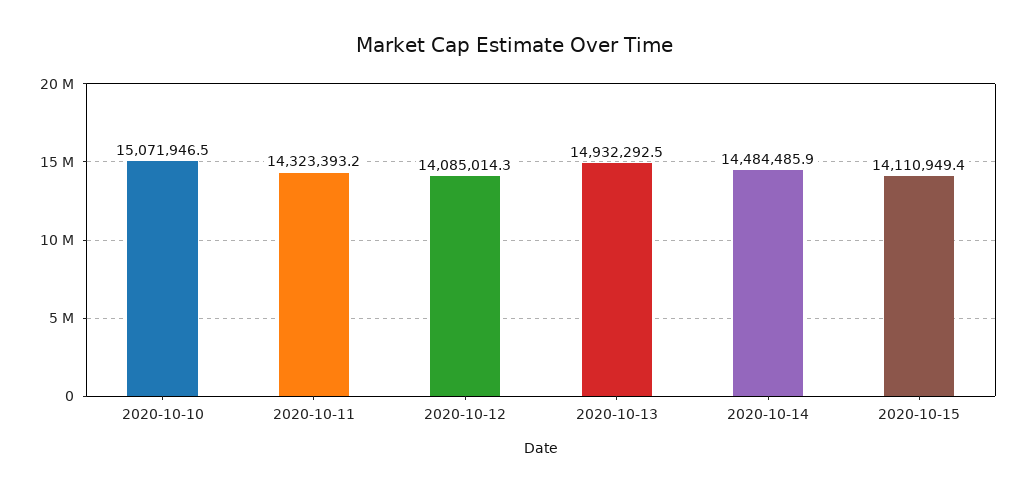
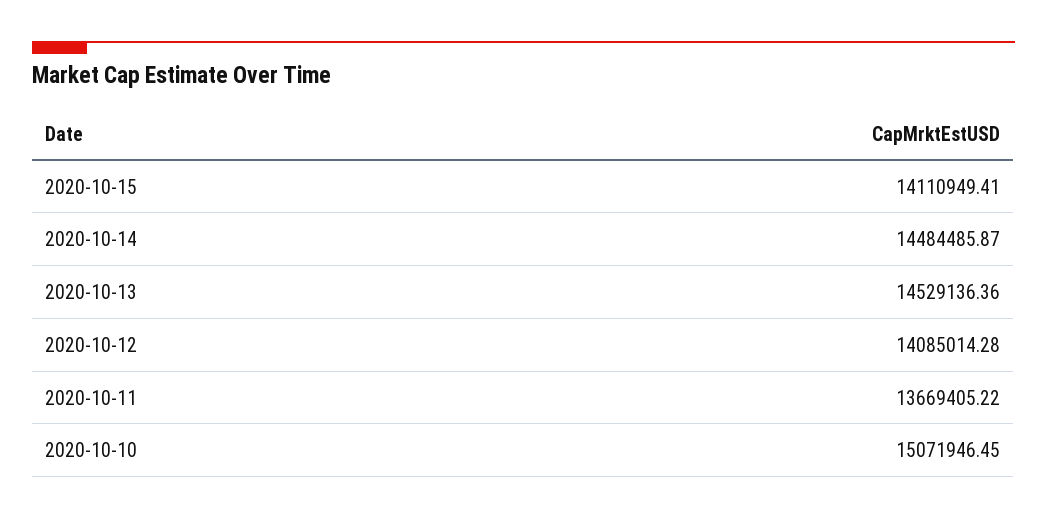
2020-10-11: 14323393.2 -> 13669405.22
2020-10-13: 14932292.5 -> 14529136.36

